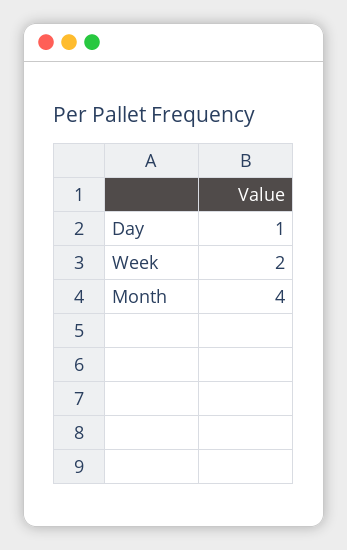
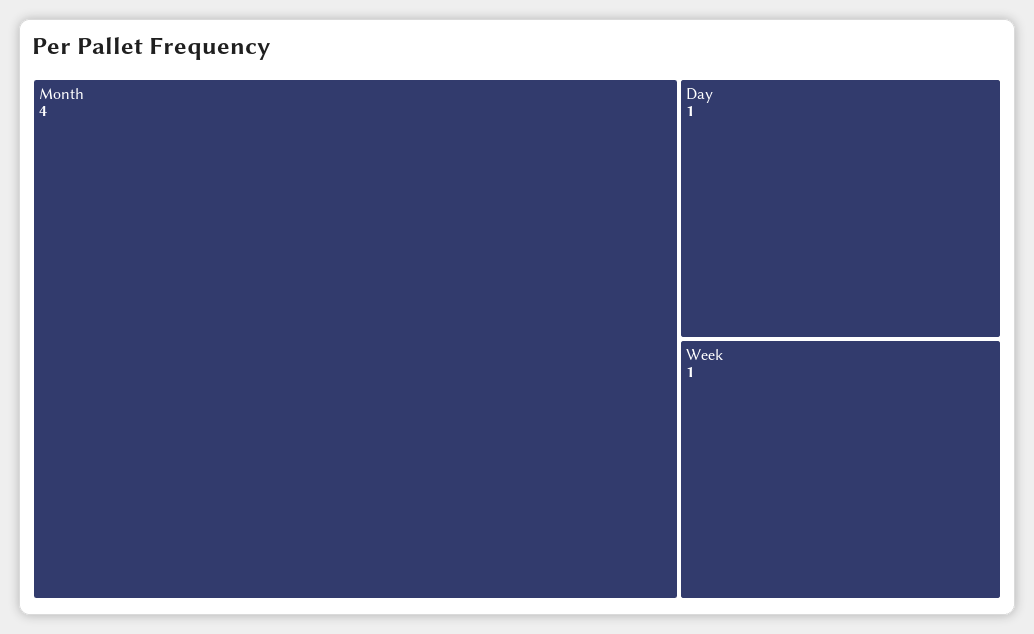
Week: 2 -> 1

